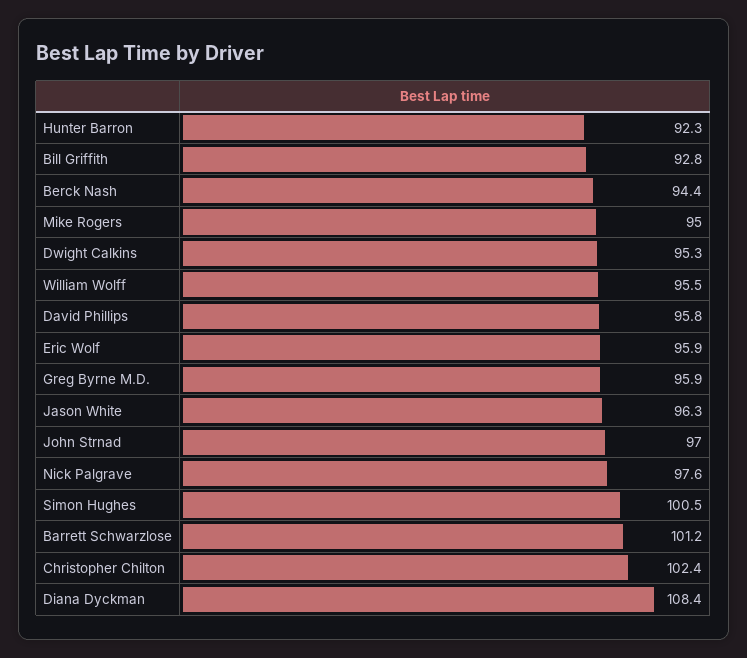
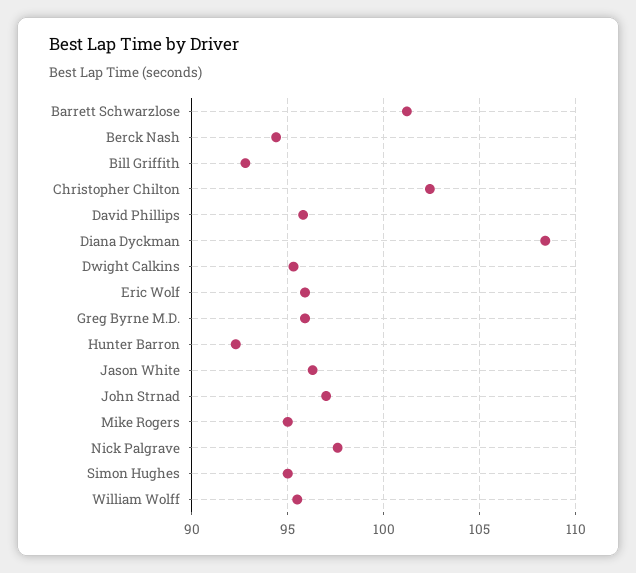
Simon Hughes: 100.5 -> 95

